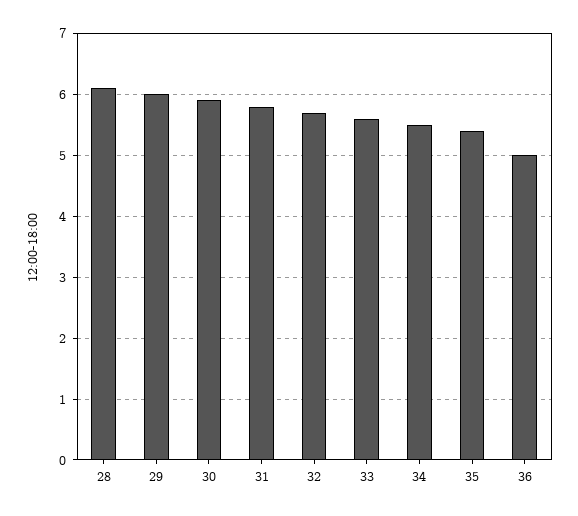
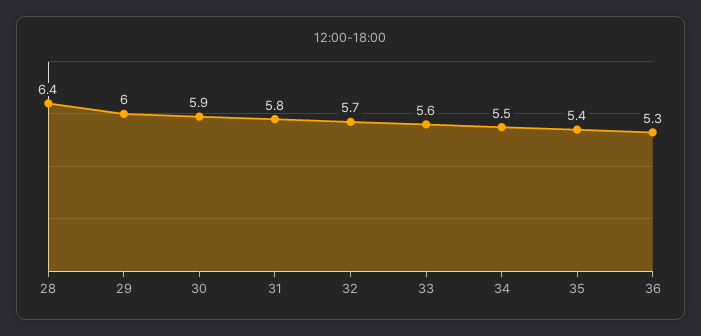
28: 6.1 -> 6.4
36: 5 -> 5.3

